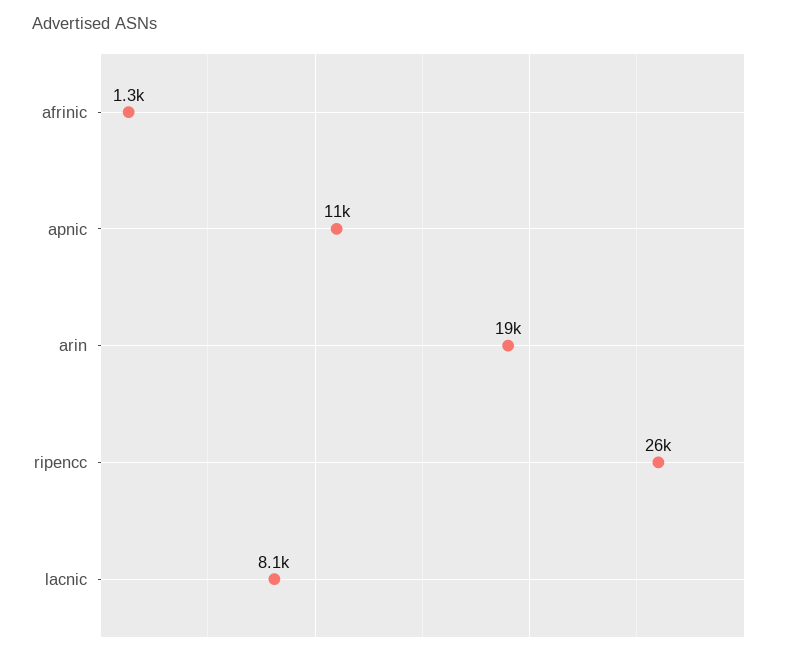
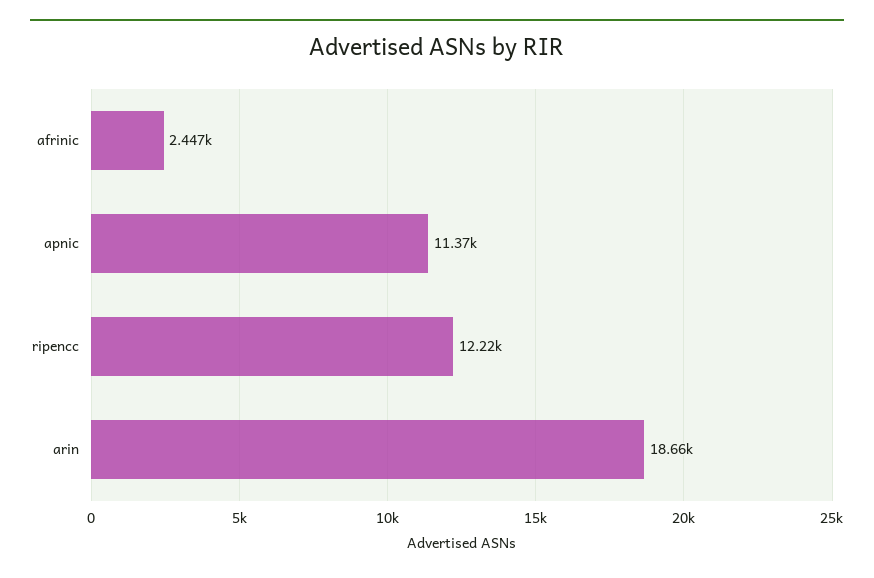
afrinic: 1300 -> 2447
ripencc: 26000 -> 12220
lacnic: 8100 -> none

